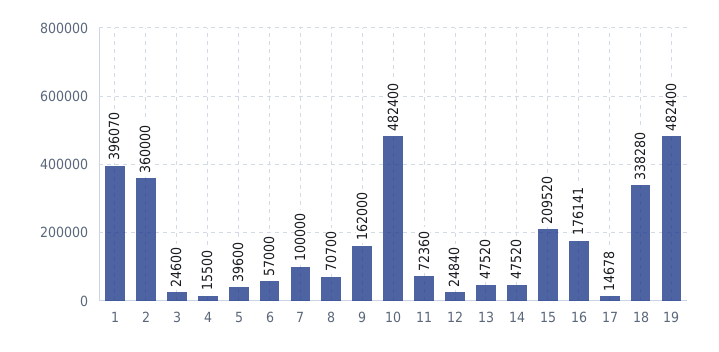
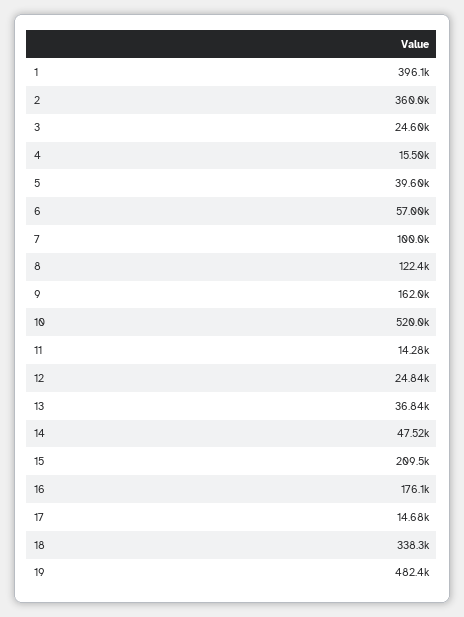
8: 70700 -> 122400
10: 482400 -> 520000
11: 72360 -> 14280
13: 47520 -> 36840

